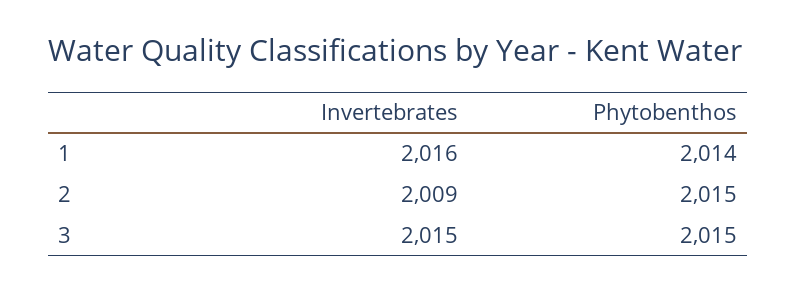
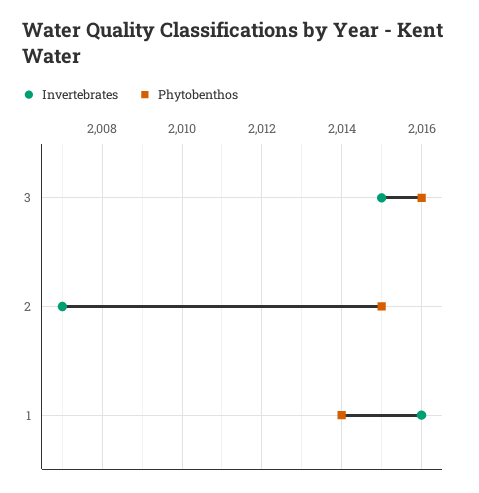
Invertebrates, 2: 2009 -> 2007
Phytobenthos, 3: 2015 -> 2016

